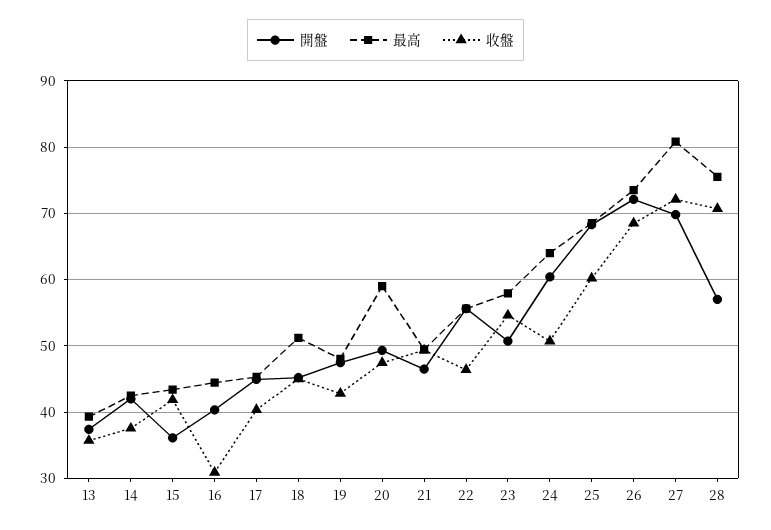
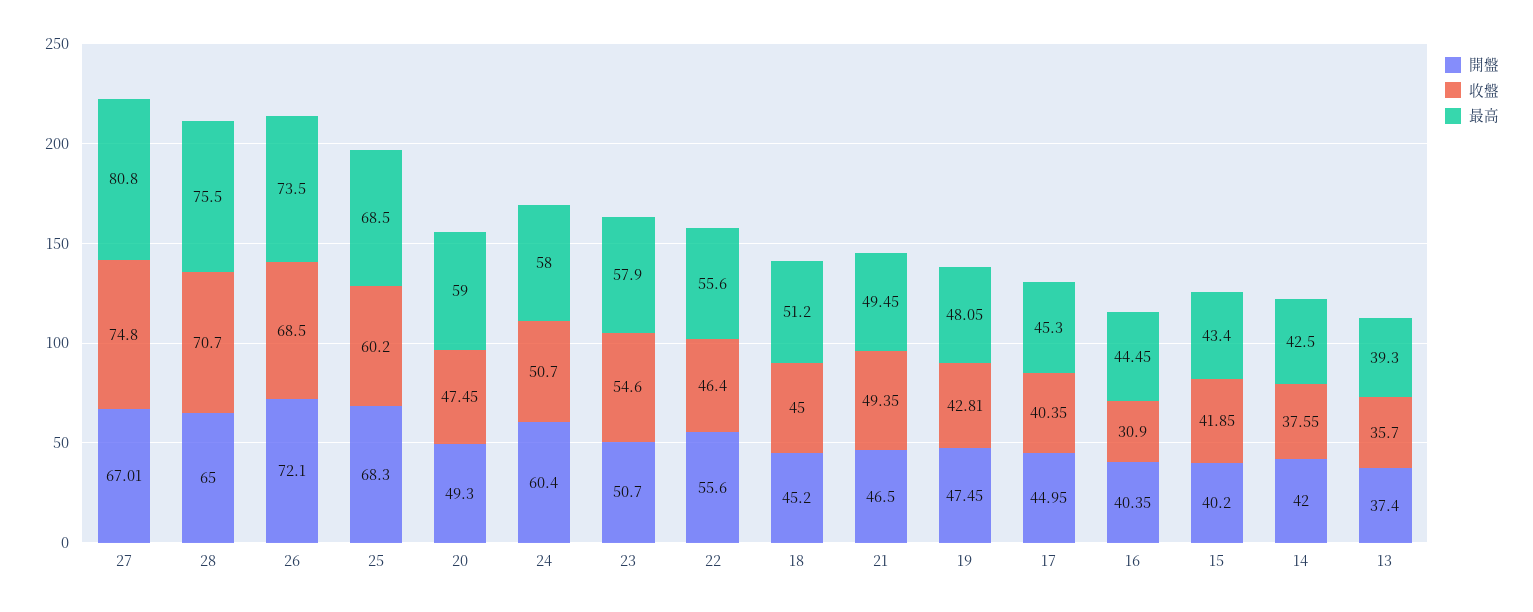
開盤, 15: 36 -> 40.2
最高, 24: 64 -> 58
開盤, 27: 70 -> 67.01
收盤, 27: 72 -> 74.8
開盤, 28: 57 -> 65

